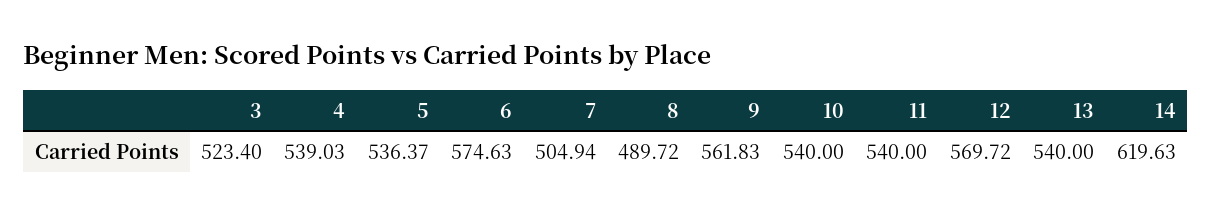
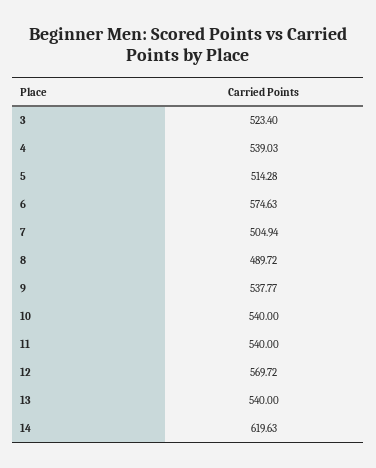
5: 536.37 -> 514.28
9: 561.83 -> 537.77

